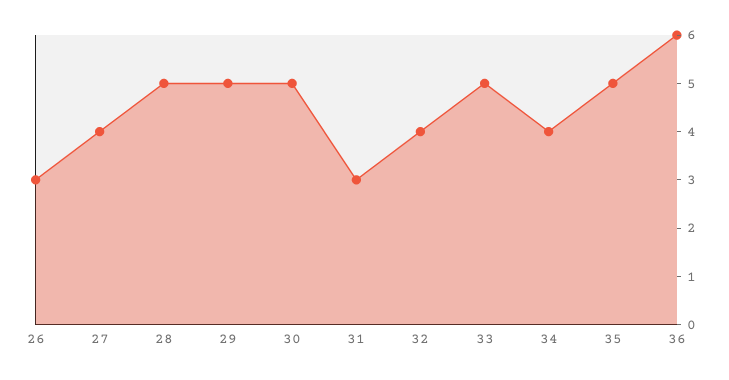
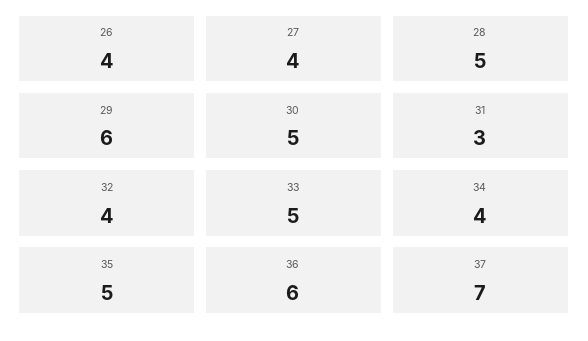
26: 3 -> 4
29: 5 -> 6
37: none -> 7

